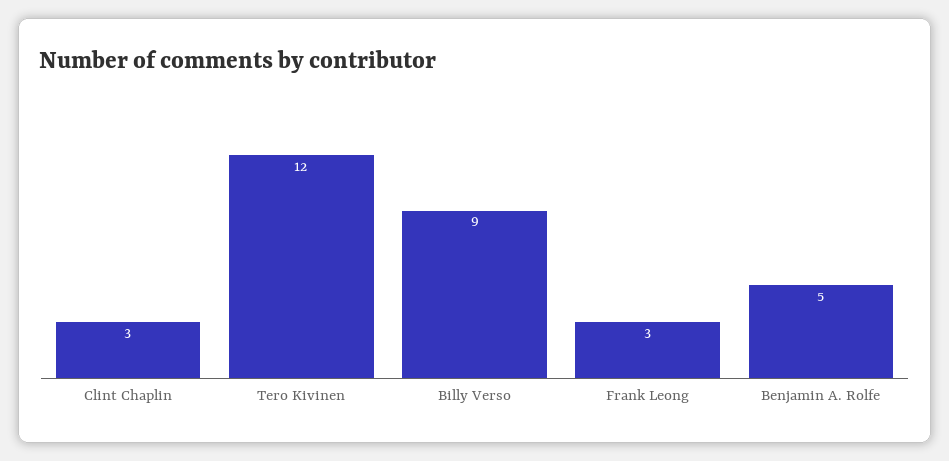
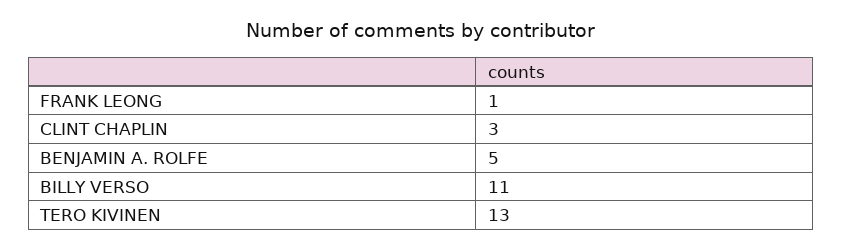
Tero Kivinen: 12 -> 13
Billy Verso: 9 -> 11
Frank Leong: 3 -> 1

